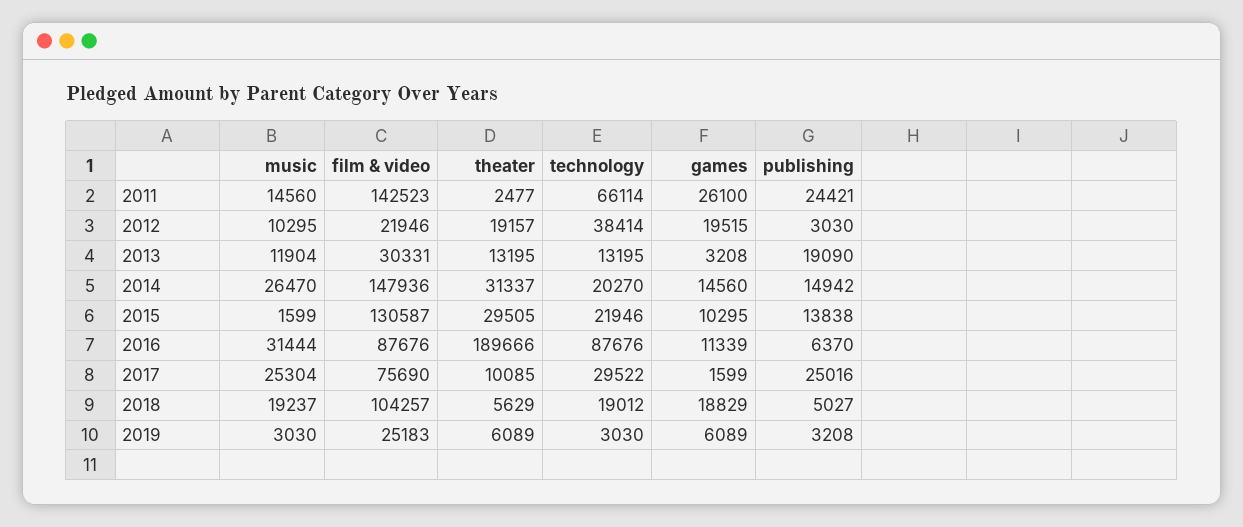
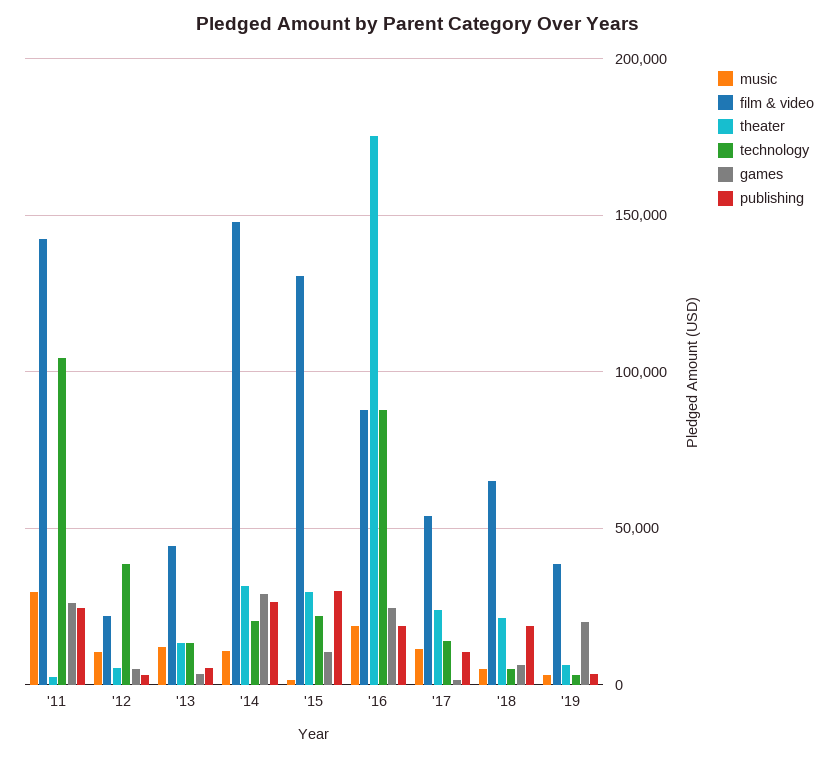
music, 2011: 14560 -> 30000
technology, 2011: 66114 -> 105000
theater, 2012: 19157 -> 5000
games, 2012: 19515 -> 5000
film & video, 2013: 30331 -> 45000
publishing, 2013: 19090 -> 5000
music, 2014: 26470 -> 10000
games, 2014: 14560 -> 30000
publishing, 2014: 14942 -> 25000
publishing, 2015: 13838 -> 30000
music, 2016: 31444 -> 20000
theater, 2016: 189666 -> 175000
games, 2016: 11339 -> 25000
publishing, 2016: 6370 -> 20000
music, 2017: 25304 -> 10000
film & video, 2017: 75690 -> 55000
theater, 2017: 10085 -> 25000
technology, 2017: 29522 -> 15000
publishing, 2017: 25016 -> 10000
music, 2018: 19237 -> 5000
film & video, 2018: 104257 -> 65000
theater, 2018: 5629 -> 20000
technology, 2018: 19012 -> 5000
games, 2018: 18829 -> 5000
publishing, 2018: 5027 -> 20000
film & video, 2019: 25183 -> 40000
games, 2019: 6089 -> 20000

